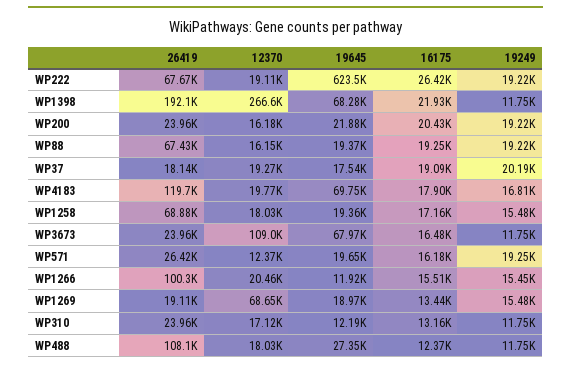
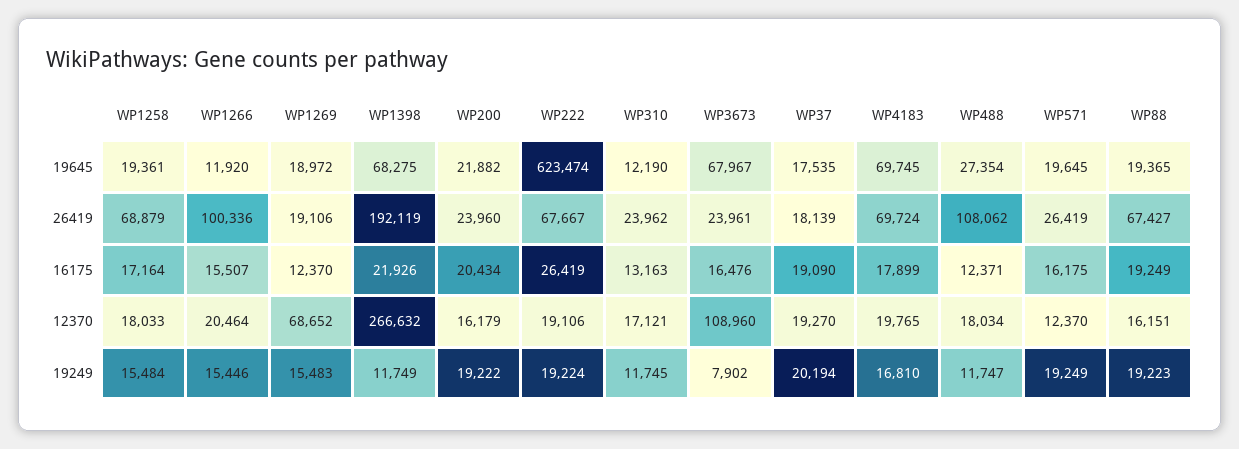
26419, WP4183: 119700 -> 69724
19249, WP3673: 11750 -> 7902
16175, WP1269: 13440 -> 12370

